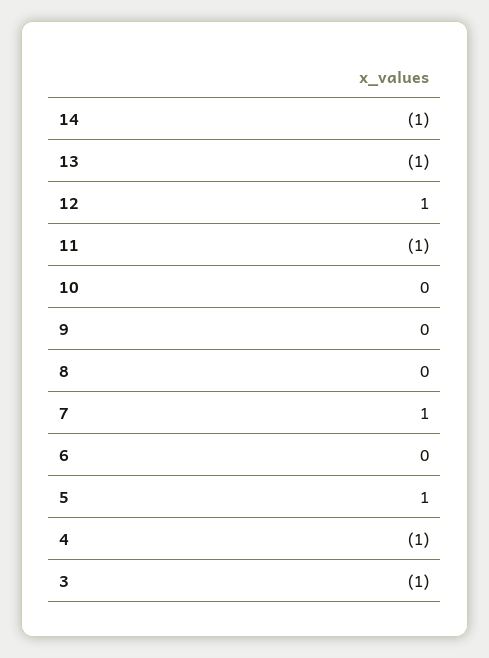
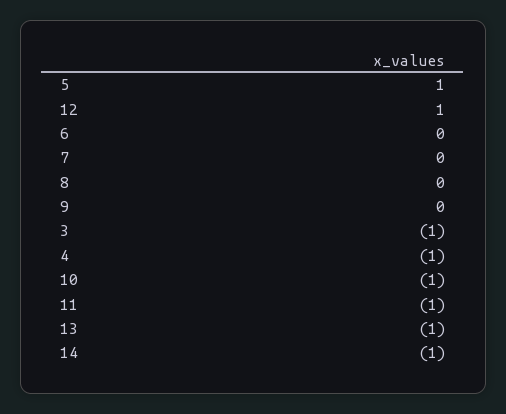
10: 0 -> -1
7: 1 -> 0

